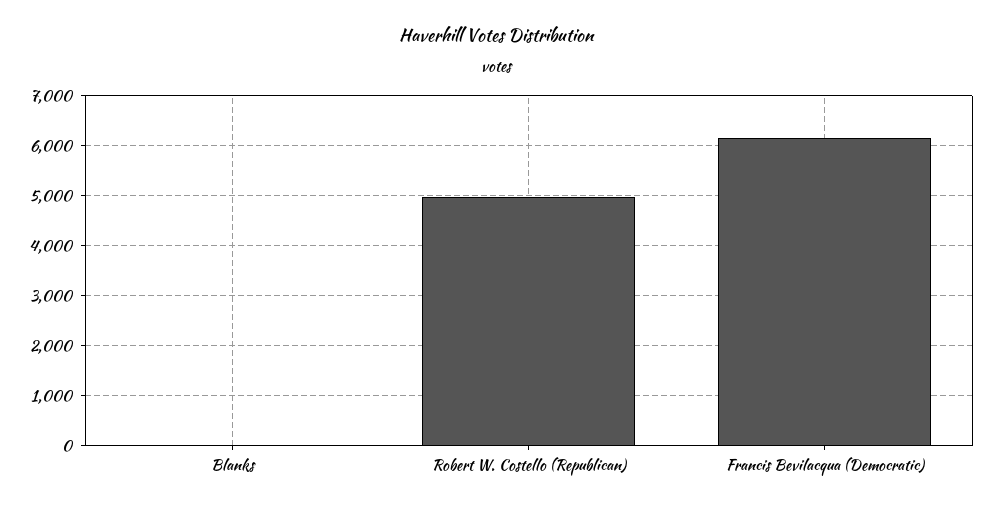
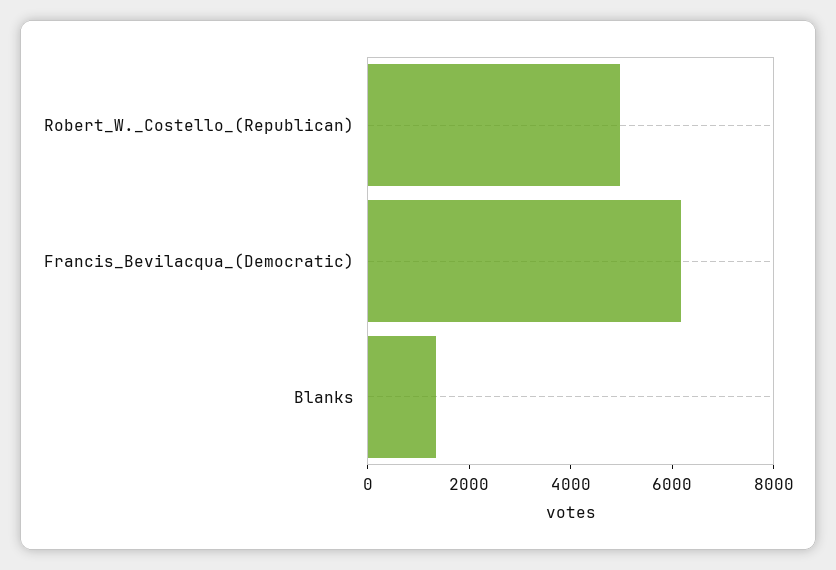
Blanks: 0 -> 1500

